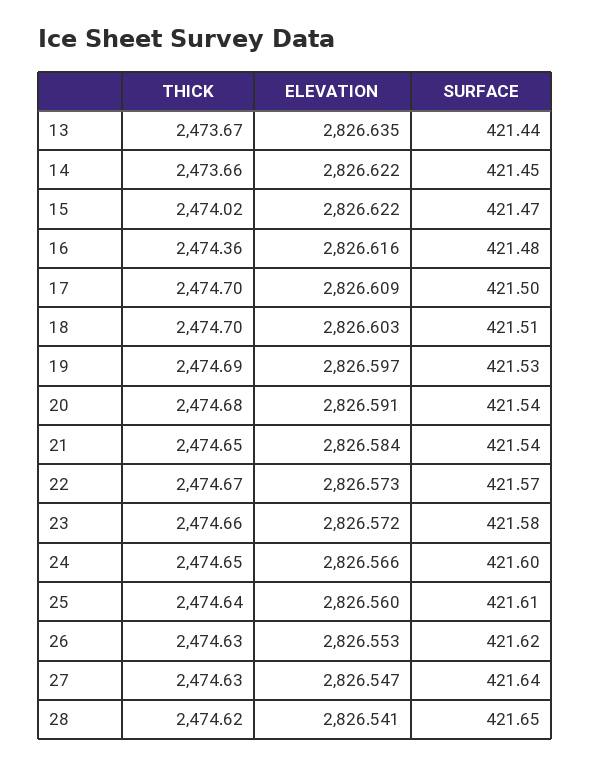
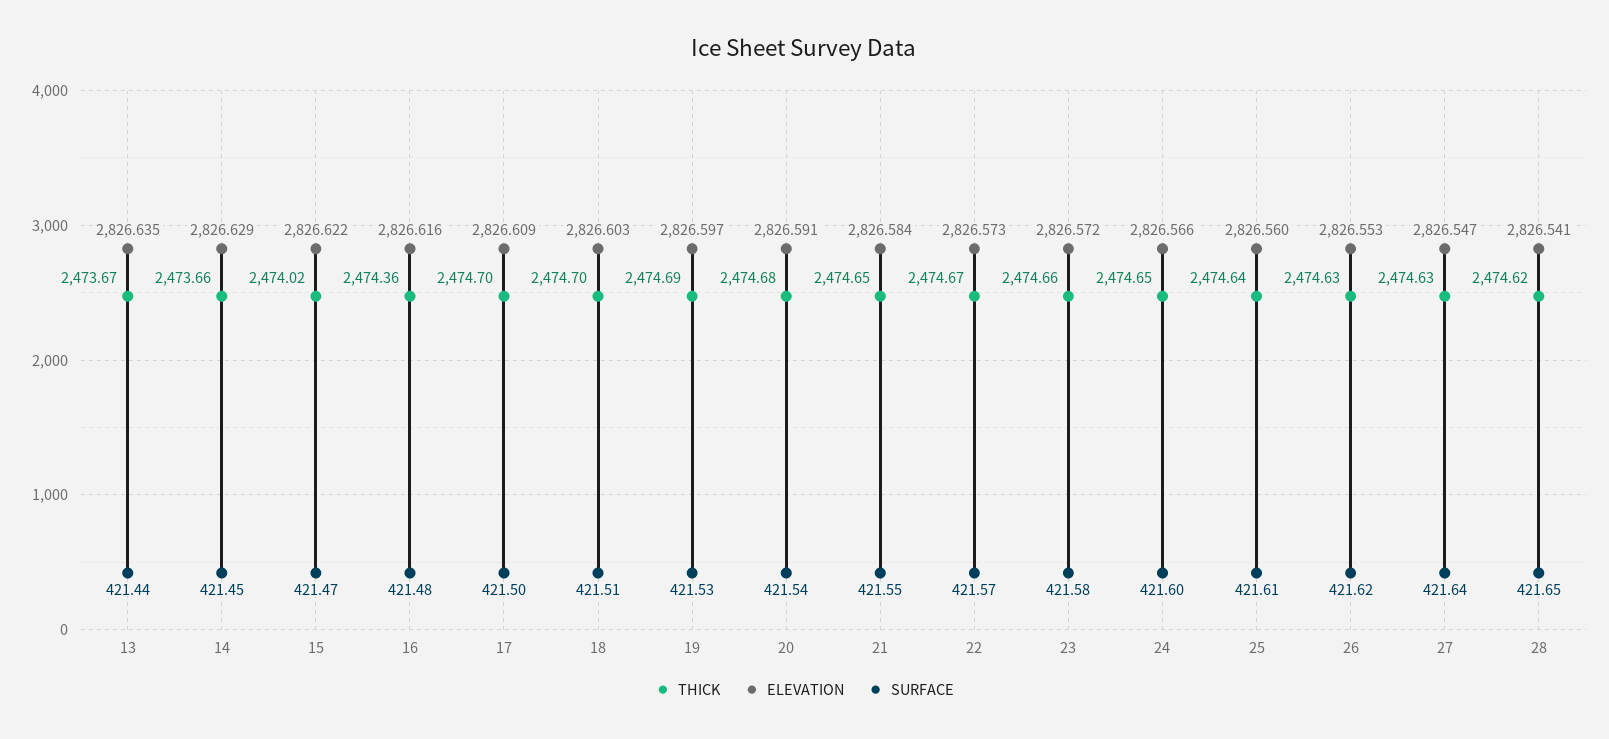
ELEVATION, 14: 2826.622 -> 2826.629
SURFACE, 21: 421.54 -> 421.55

